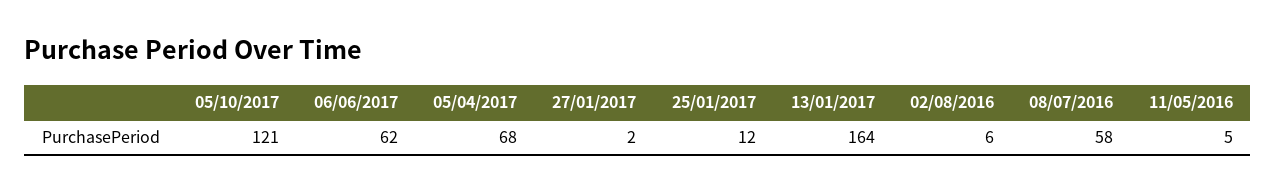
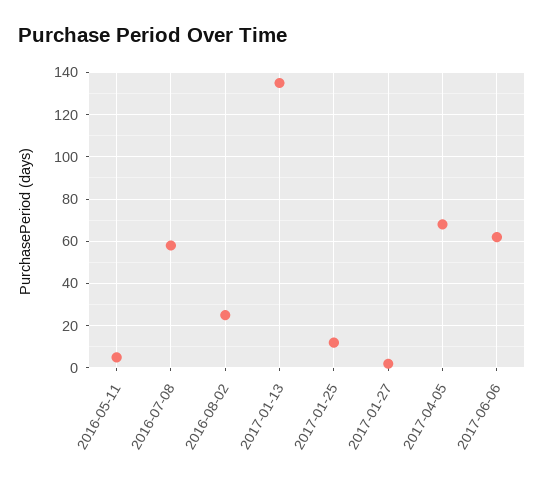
05/10/2017: 121 -> none
13/01/2017: 164 -> 135
02/08/2016: 6 -> 25

